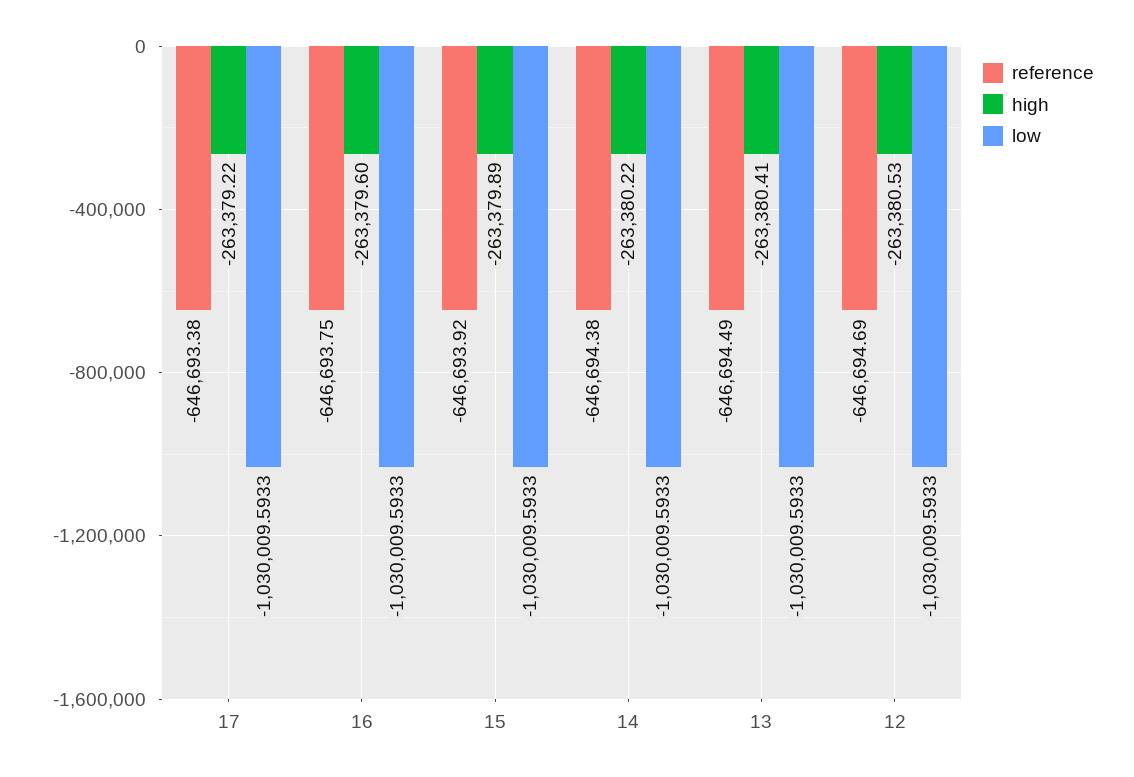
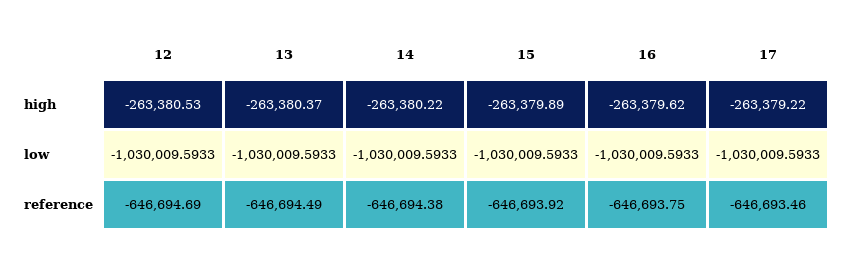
reference, 17: -646693.38 -> -646693.46
high, 16: -263379.6 -> -263379.62
high, 13: -263380.41 -> -263380.37

